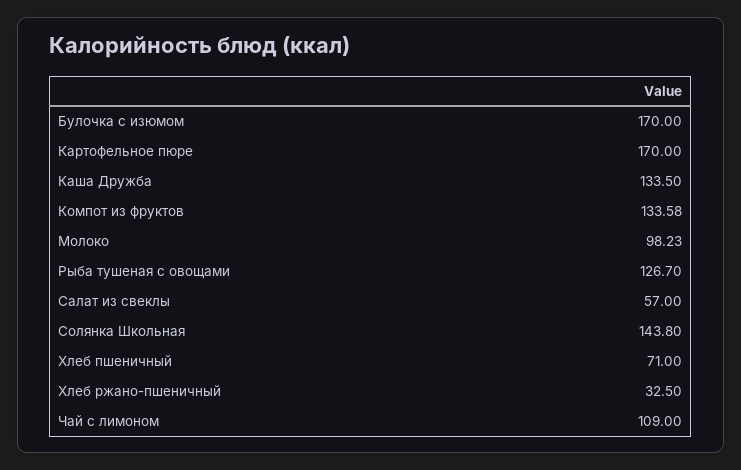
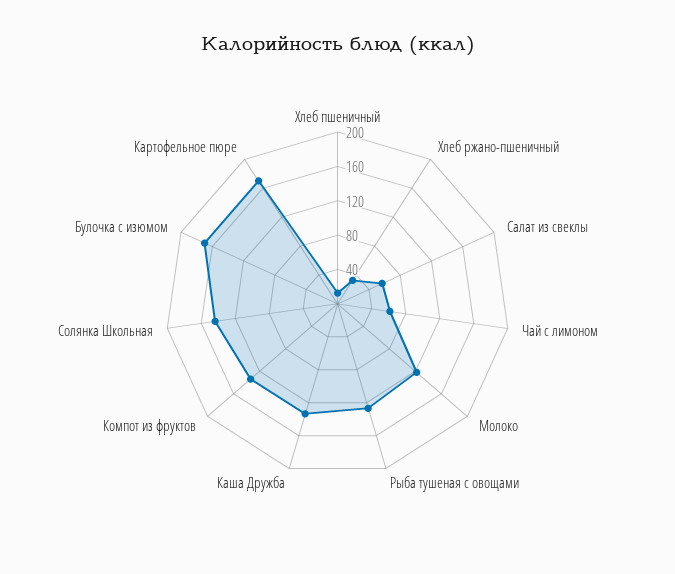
Молоко: 98.23 -> 120
Хлеб пшеничный: 71 -> 10
Чай с лимоном: 109 -> 60

